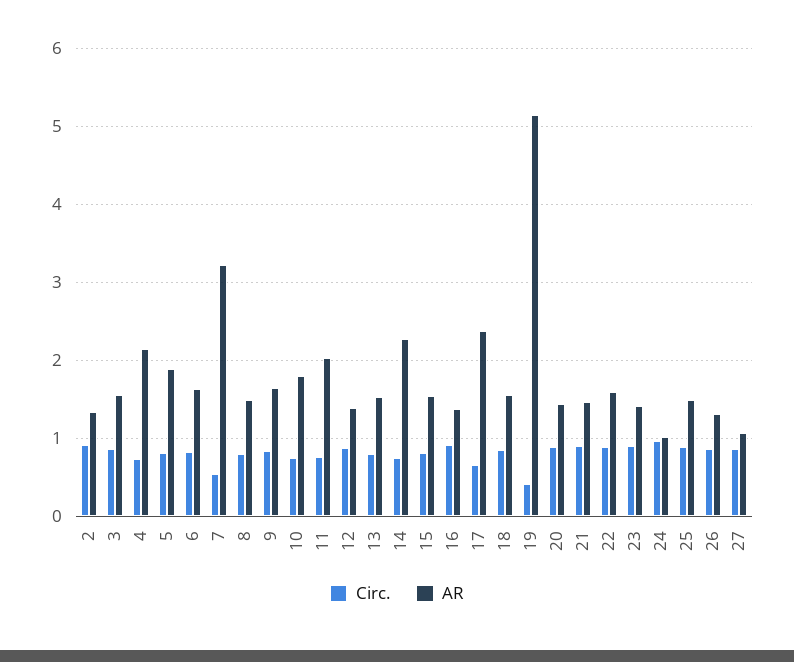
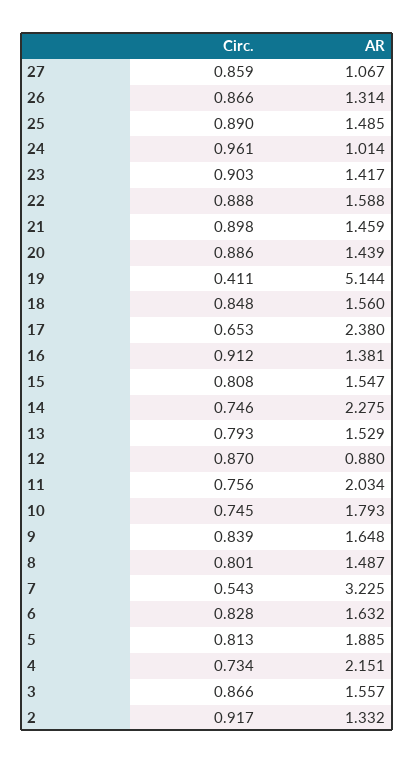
AR, 12: 1.4 -> 0.88

